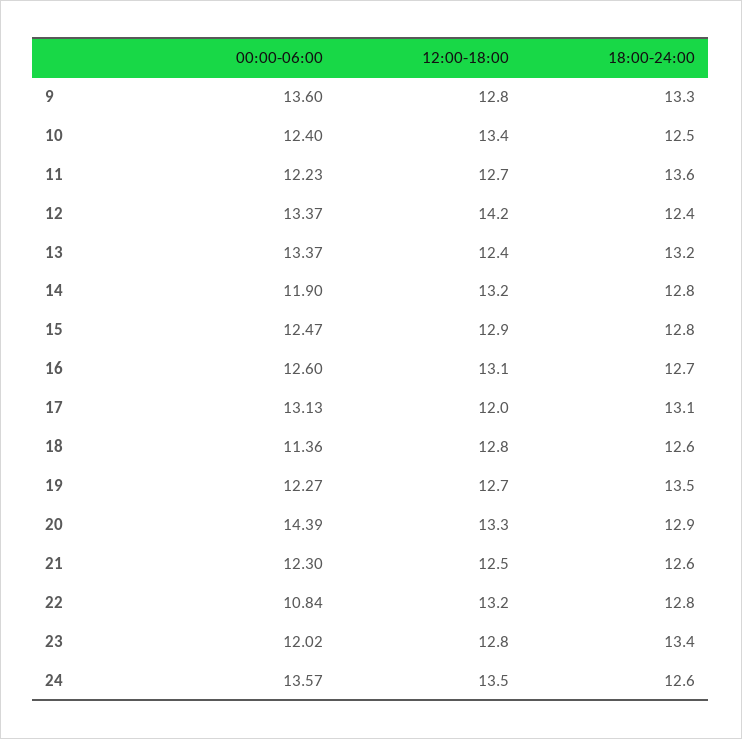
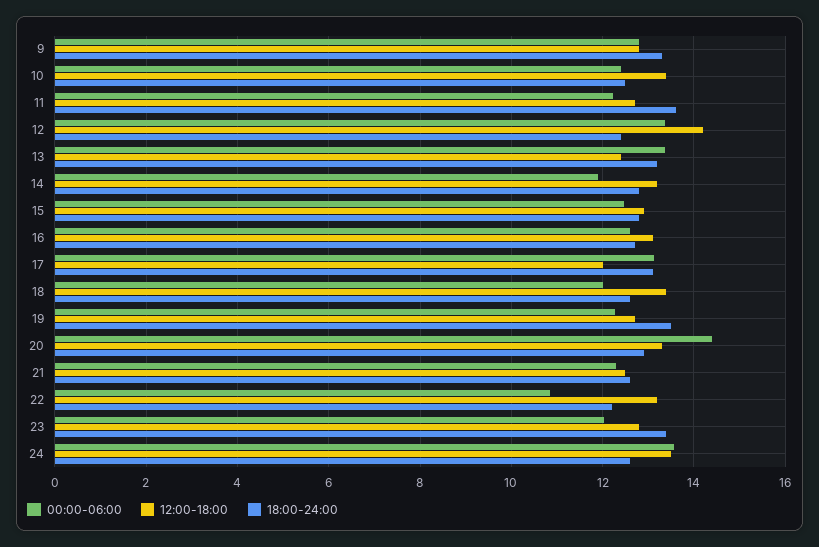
00:00-06:00, 9: 13.6 -> 12.8
00:00-06:00, 18: 11.36 -> 12
12:00-18:00, 18: 12.8 -> 13.4
18:00-24:00, 22: 12.8 -> 12.2

